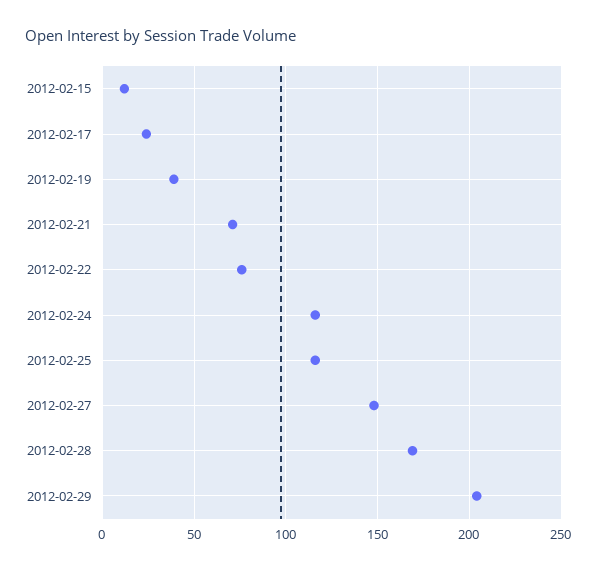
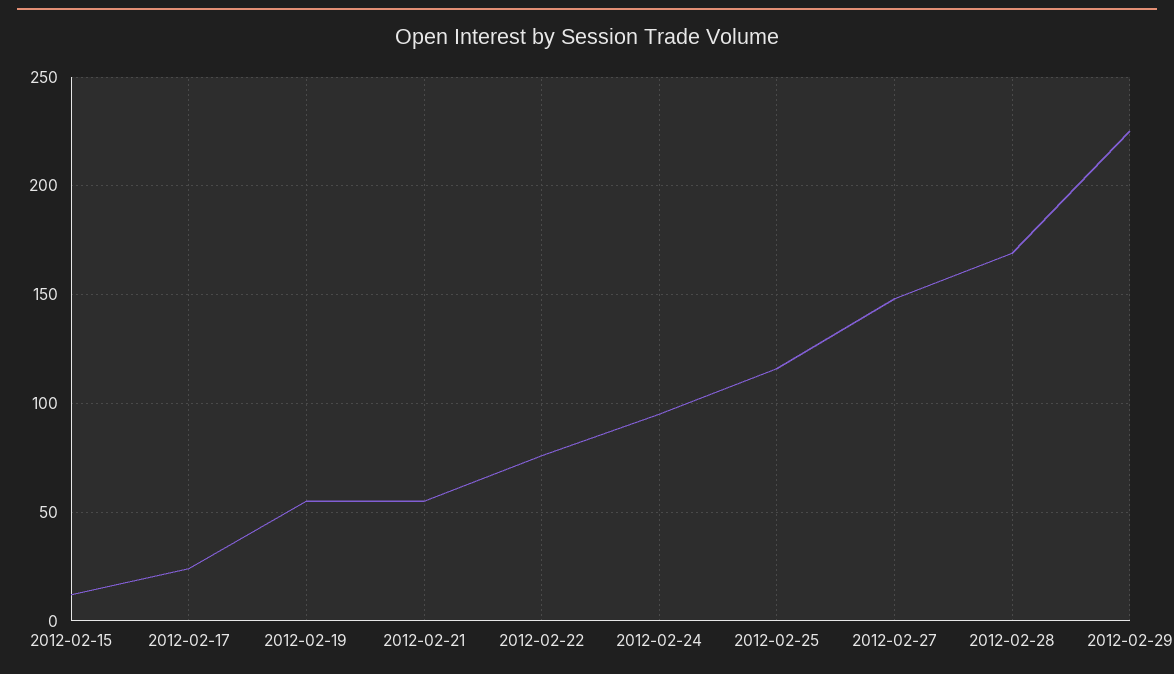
2012-02-19: 40 -> 55
2012-02-21: 70 -> 55
2012-02-24: 115 -> 95
2012-02-29: 205 -> 225

